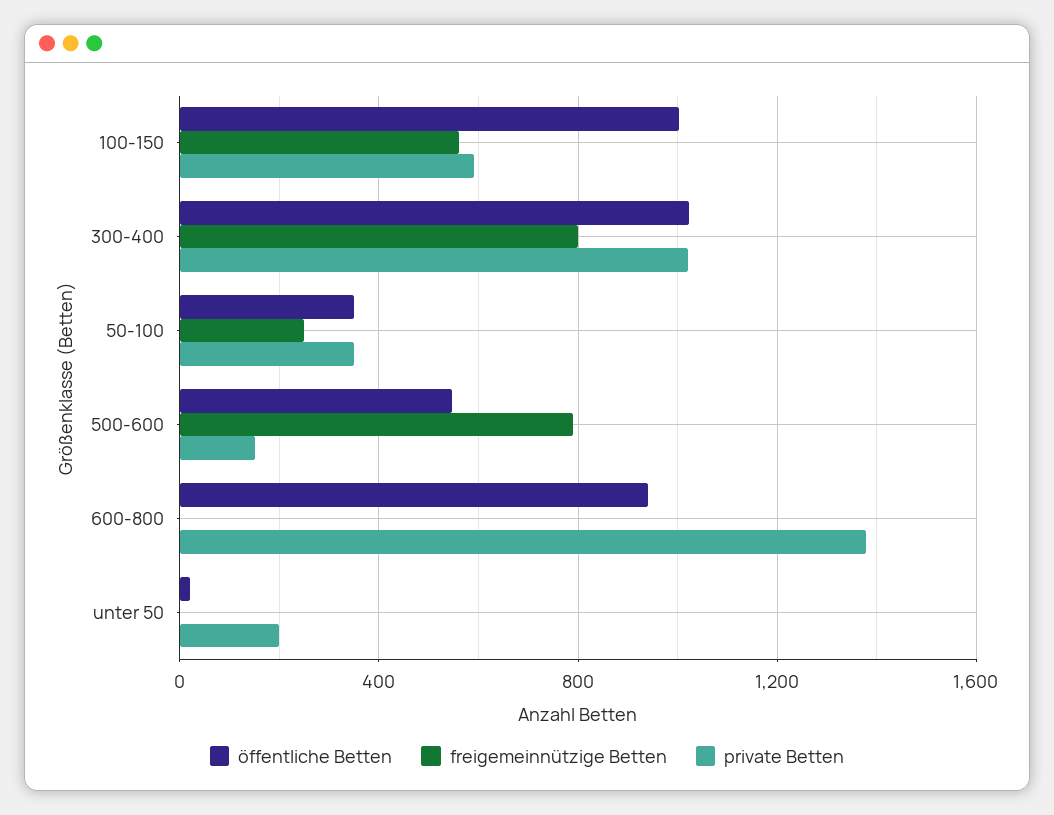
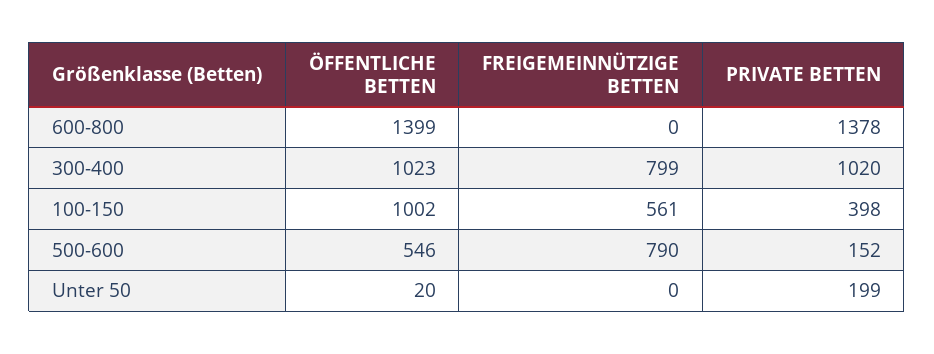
private Betten, 100-150: 600 -> 398
öffentliche Betten, 50-100: 350 -> none
freigemeinnützige Betten, 50-100: 250 -> none
private Betten, 50-100: 350 -> none
öffentliche Betten, 600-800: 950 -> 1399

